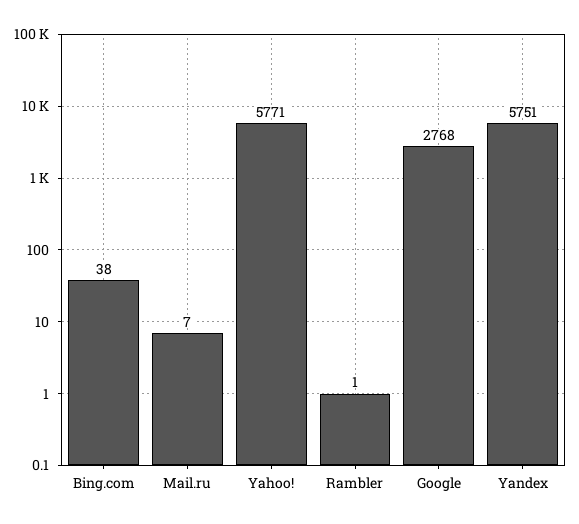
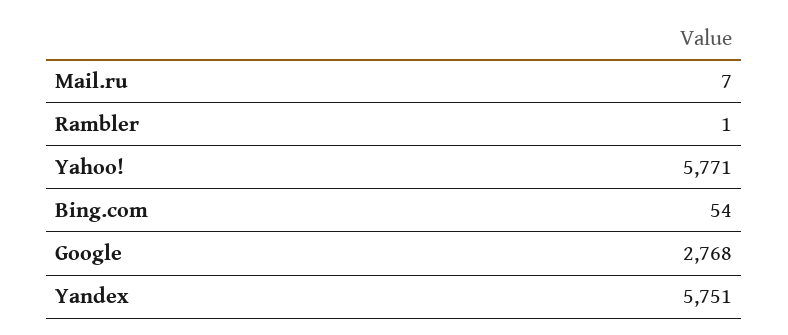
Bing.com: 38 -> 54

